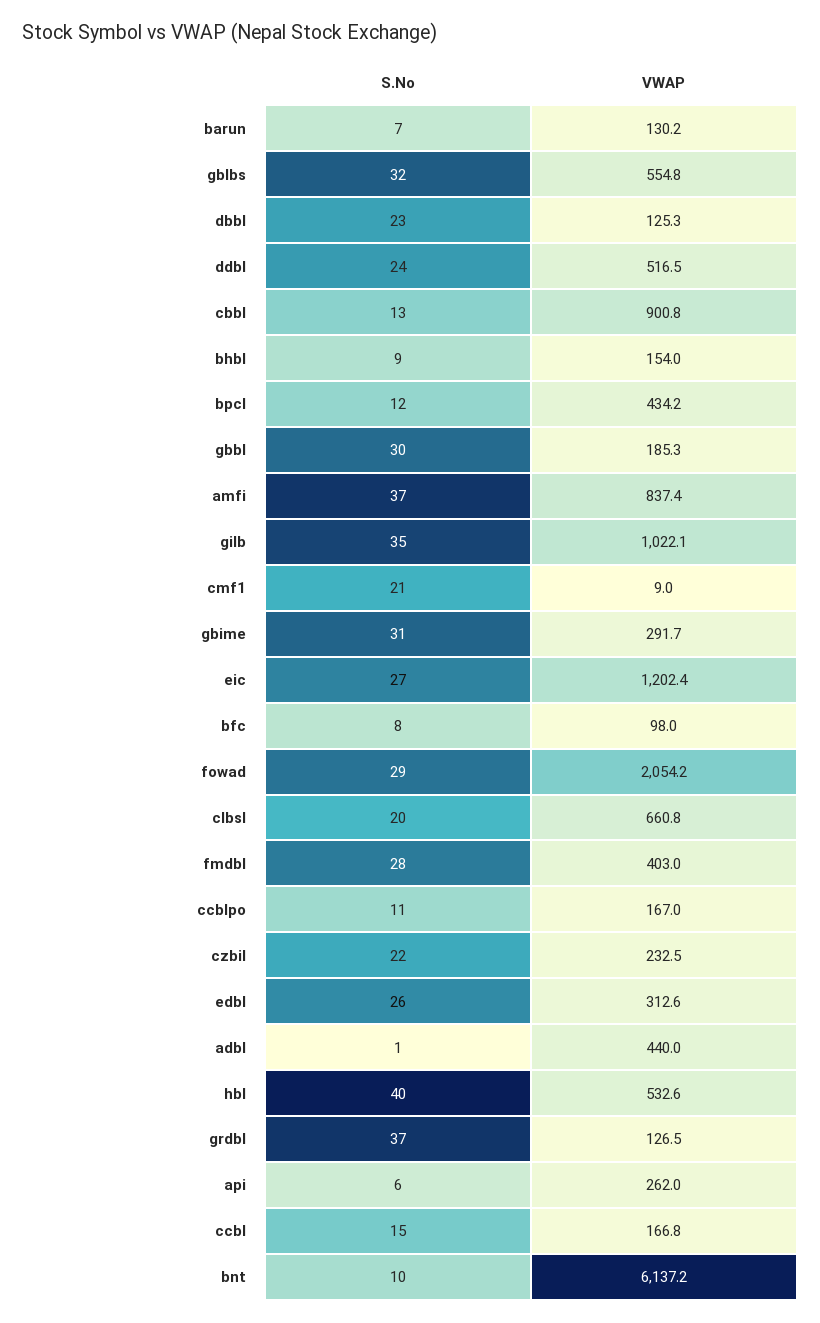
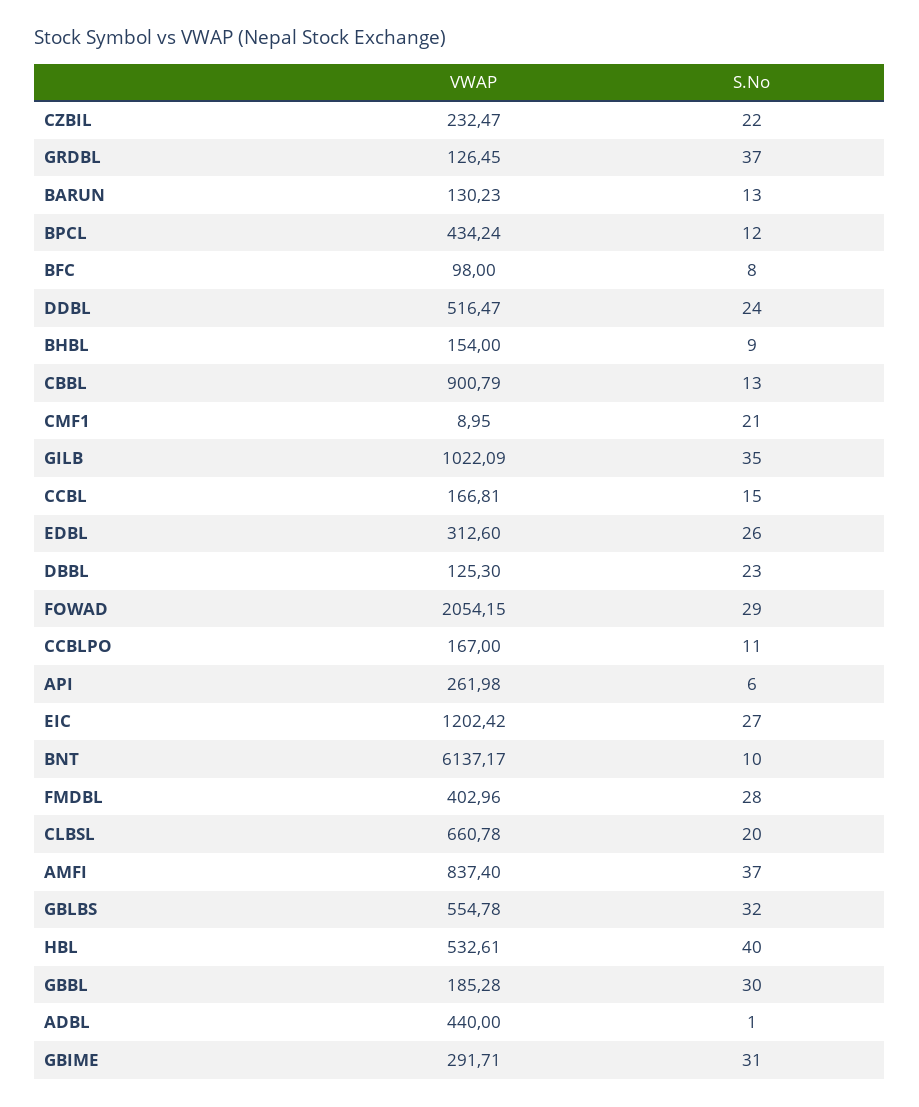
S.No, barun: 7 -> 13

